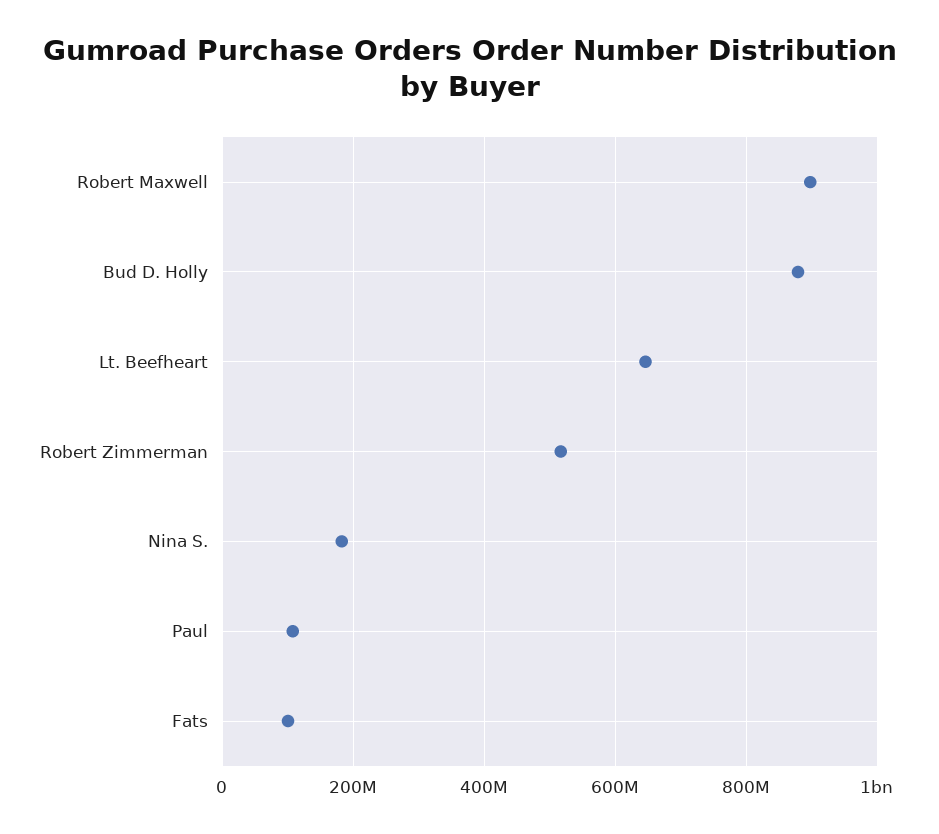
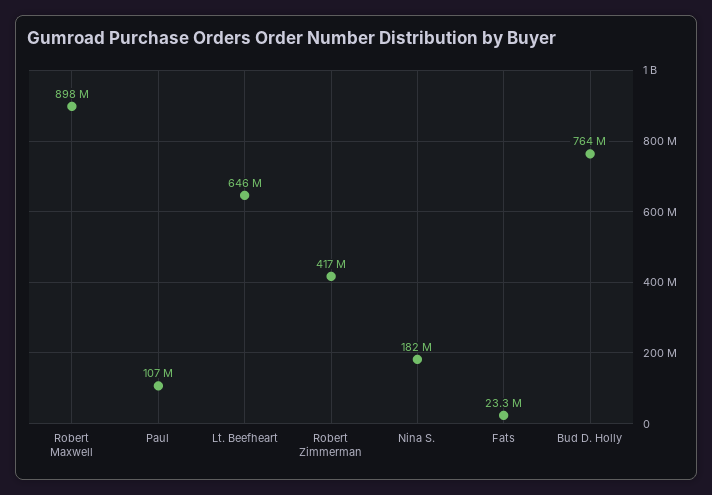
Bud D. Holly: 880000000 -> 764000000
Robert Zimmerman: 520000000 -> 417000000
Fats: 100000000 -> 23300000

